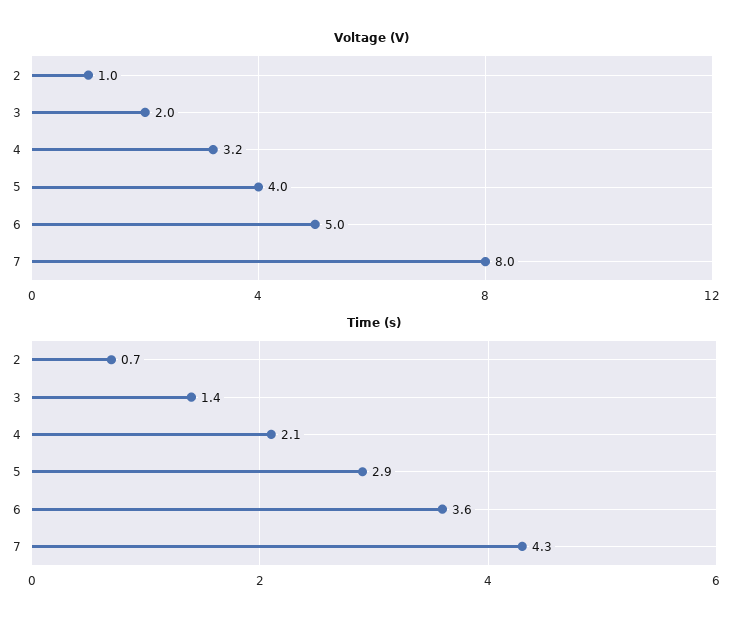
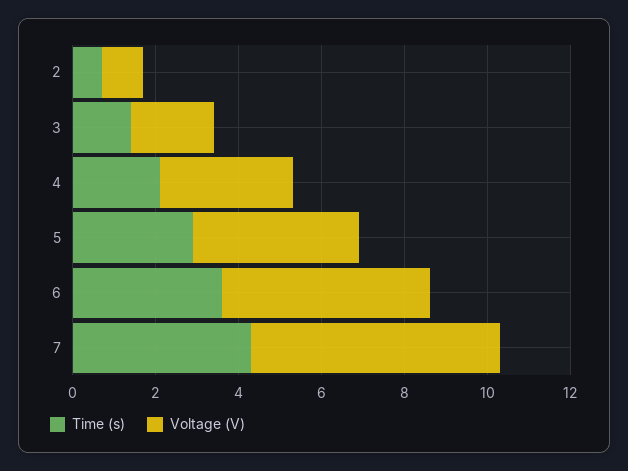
Voltage (V), 7: 8 -> 6

